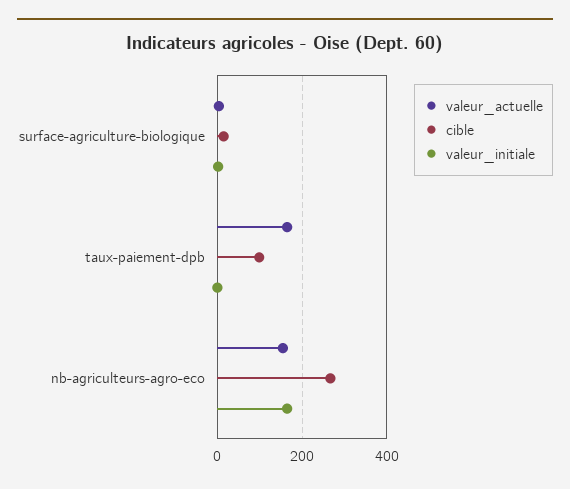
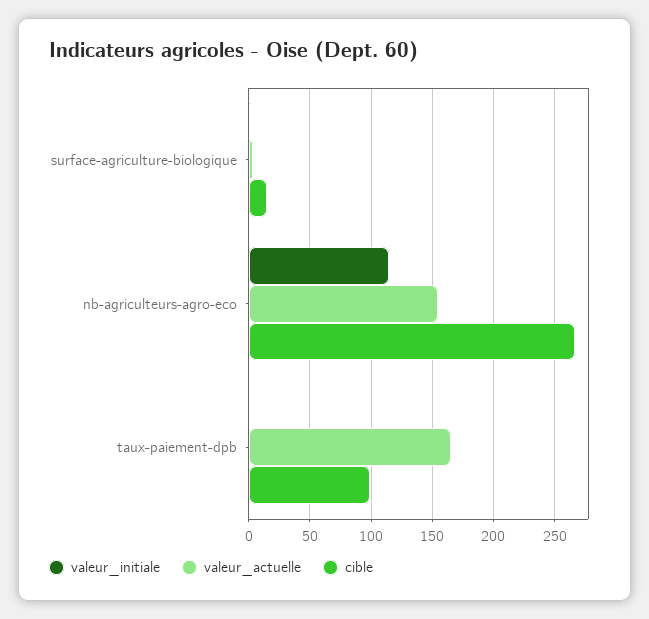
valeur_initiale, nb-agriculteurs-agro-eco: 160 -> 115

